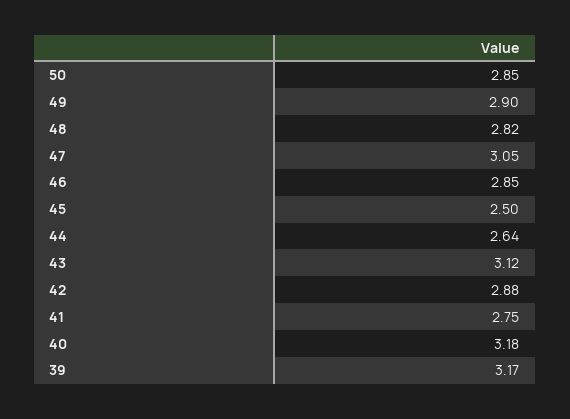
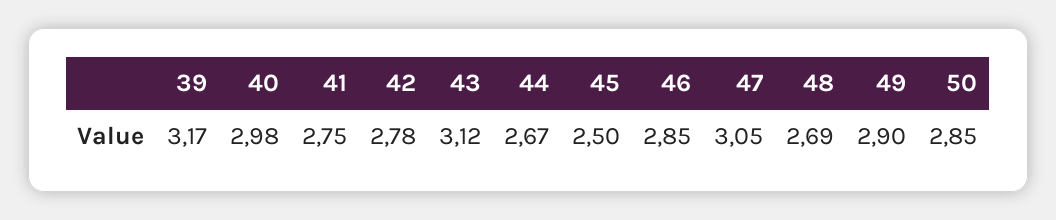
48: 2.82 -> 2.69
44: 2.64 -> 2.67
42: 2.88 -> 2.78
40: 3.18 -> 2.98

